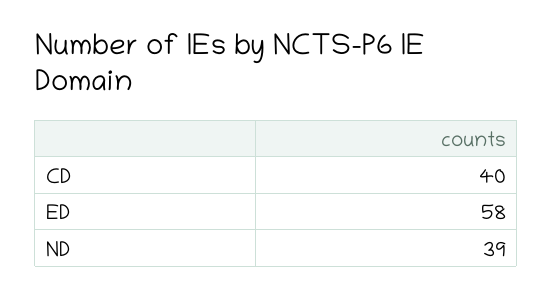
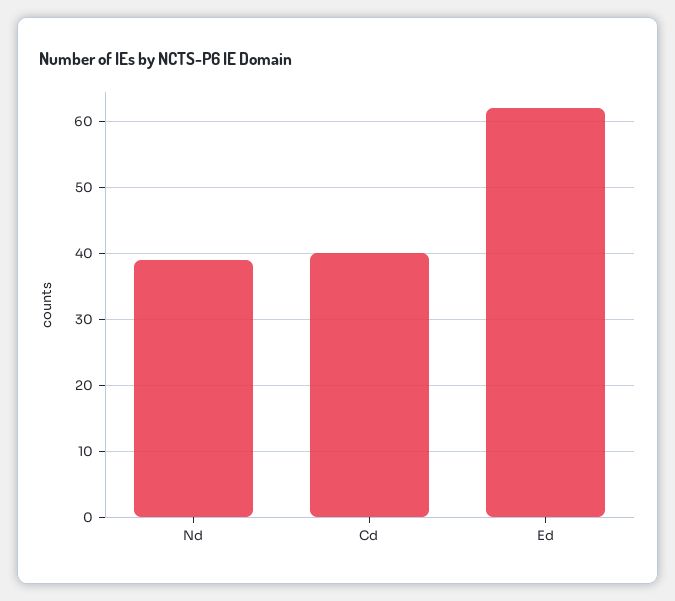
ED: 58 -> 62

